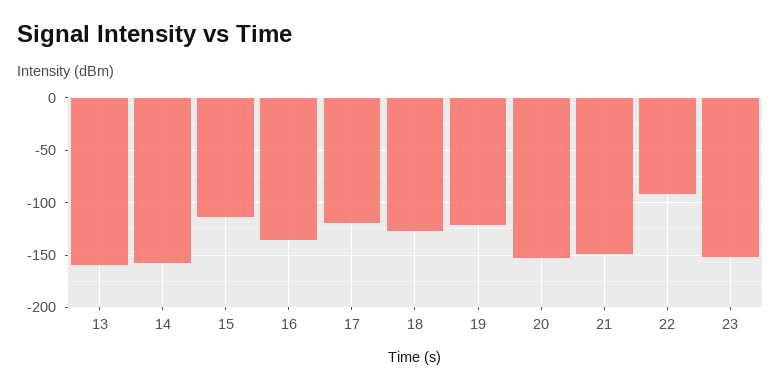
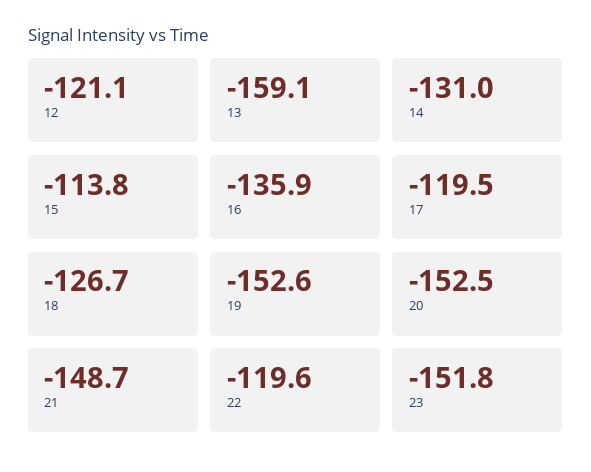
14: -160 -> -131
19: -120 -> -152.6
22: -90 -> -119.6
12: none -> -121.1

